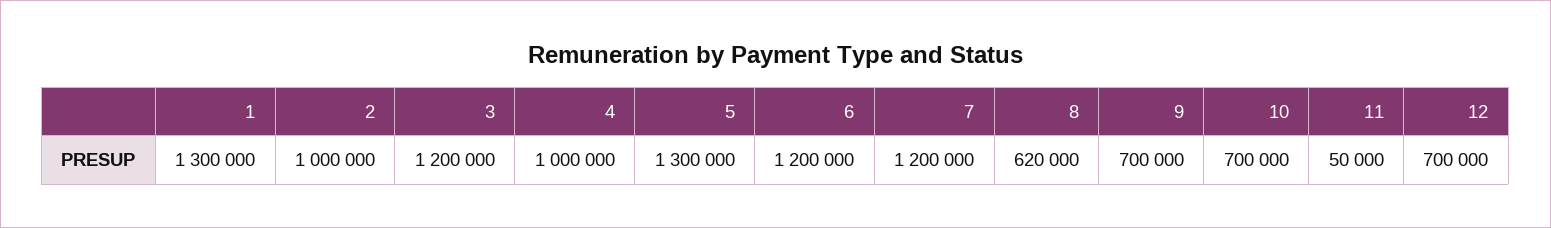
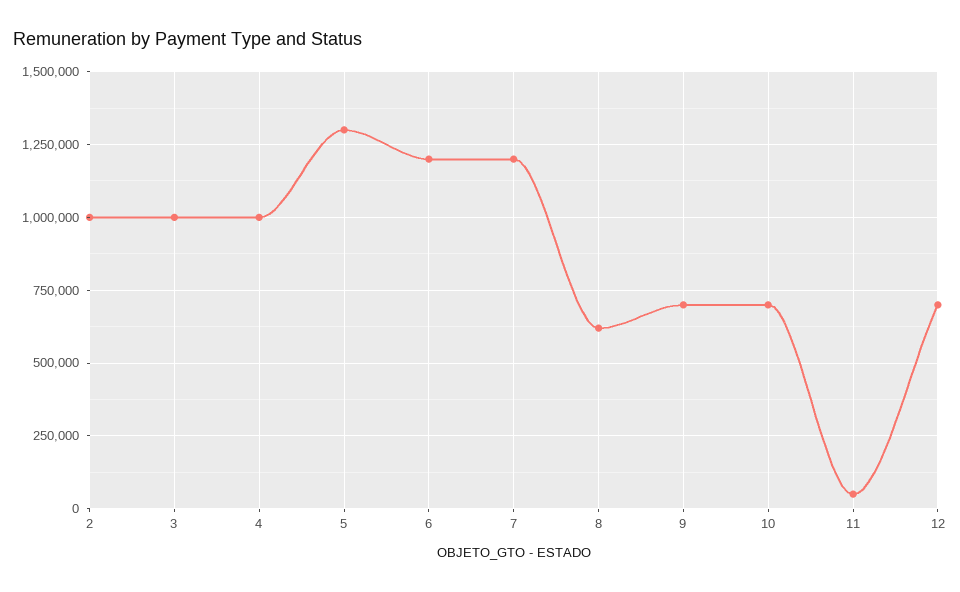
1: 1300000 -> none
3: 1200000 -> 1000000

